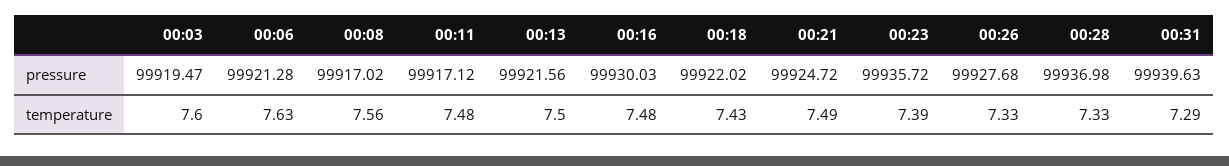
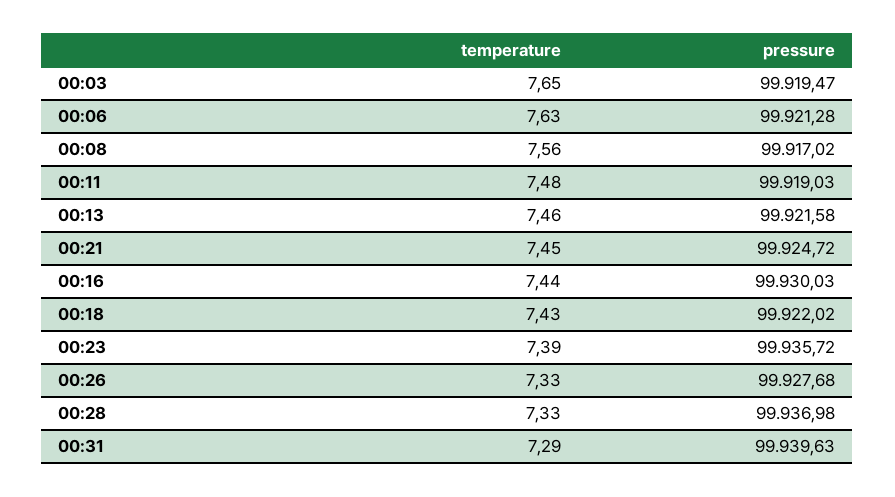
00:11, pressure: 99917.12 -> 99919.03
00:13, pressure: 99921.56 -> 99921.58
00:03, temperature: 7.6 -> 7.65
00:13, temperature: 7.5 -> 7.46
00:16, temperature: 7.48 -> 7.44
00:21, temperature: 7.49 -> 7.45

